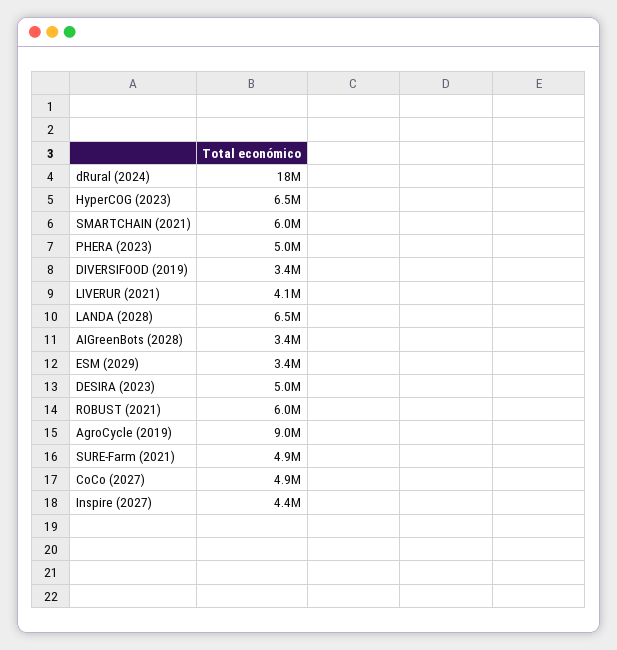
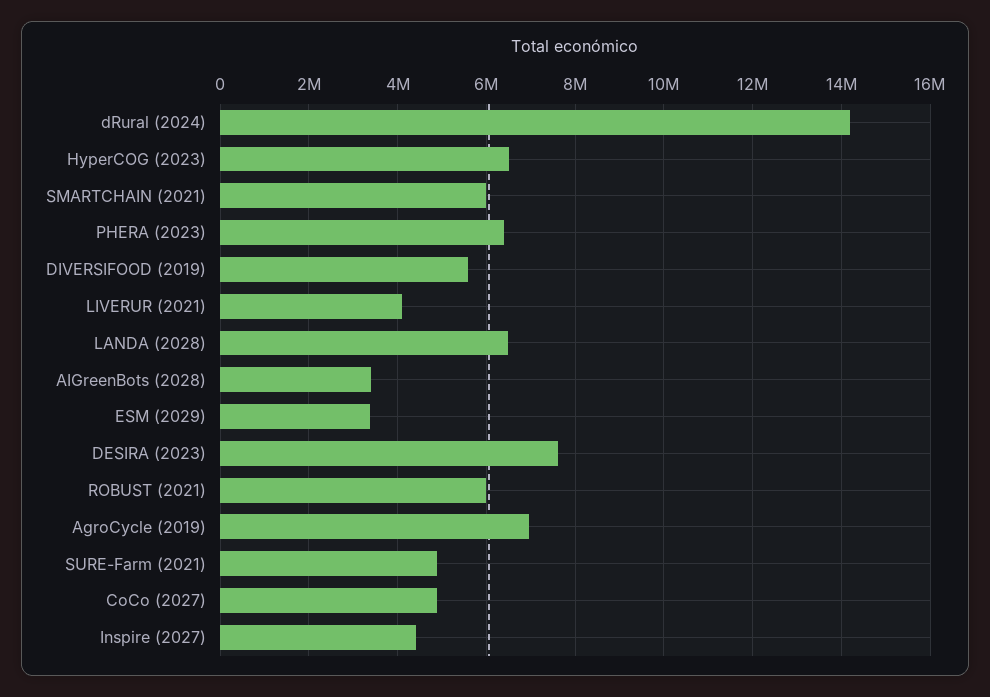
dRural (2024): 18000000 -> 14200000
PHERA (2023): 5000000 -> 6400000
DIVERSIFOOD (2019): 3400000 -> 5600000
DESIRA (2023): 5000000 -> 7600000
AgroCycle (2019): 9000000 -> 7000000

